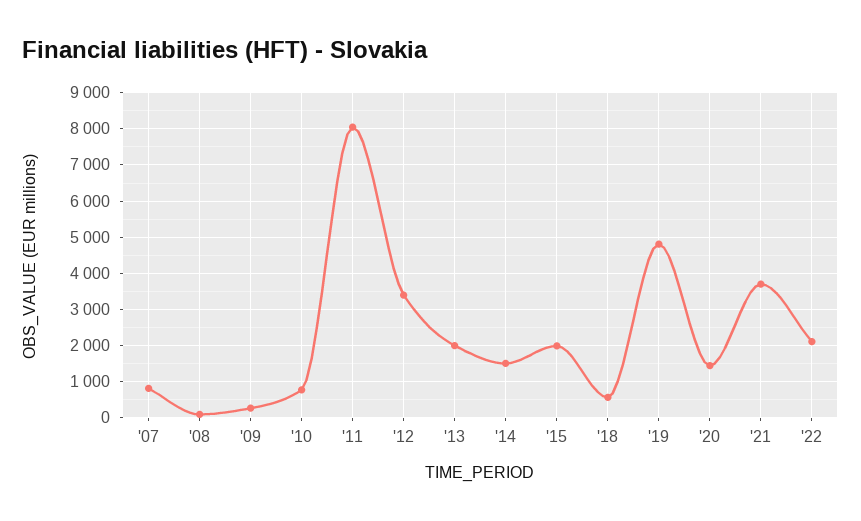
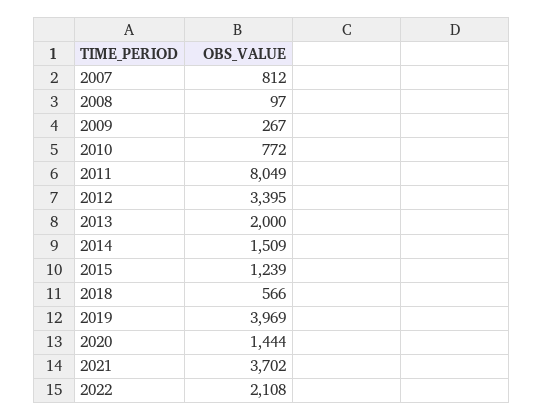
'15: 2000 -> 1239
'19: 4800 -> 3969

